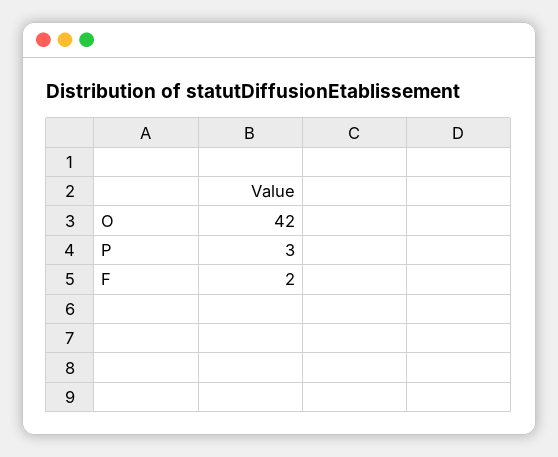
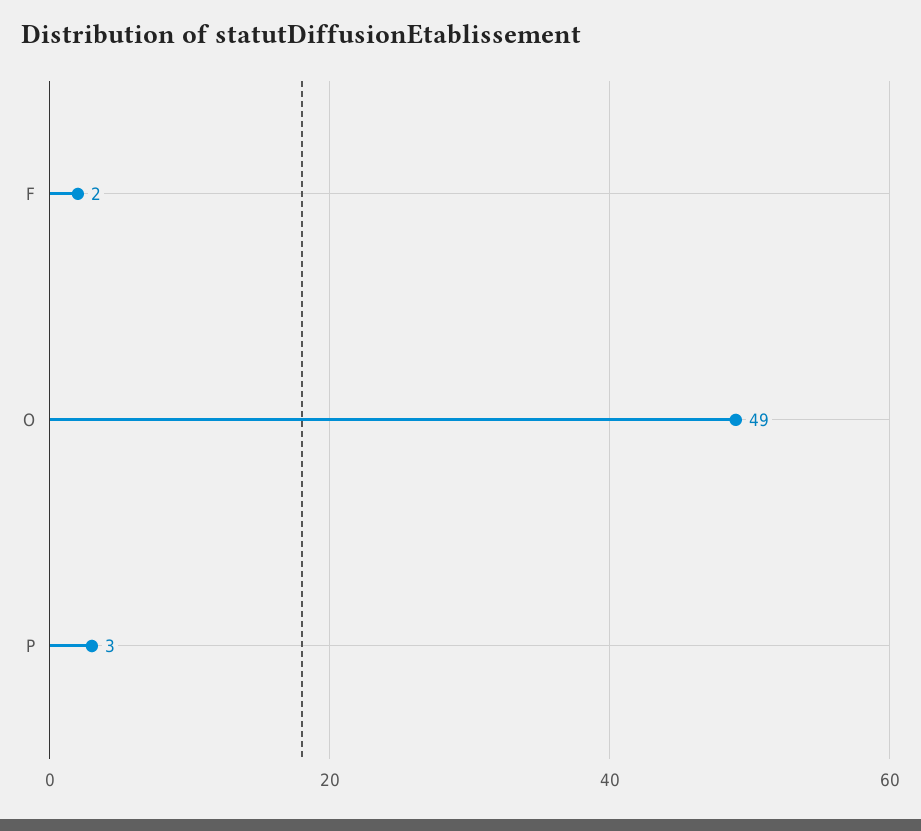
O: 42 -> 49

